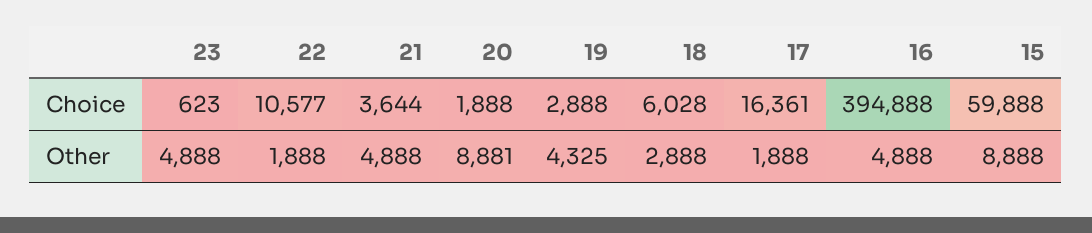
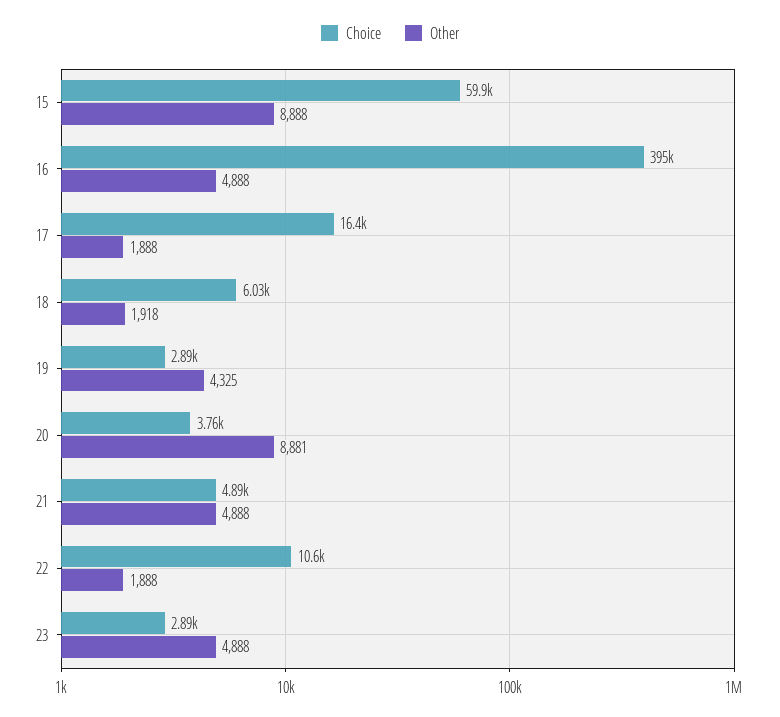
Choice, 23: 623 -> 2890
Choice, 21: 3644 -> 4890
Choice, 20: 1888 -> 3760
Other, 18: 2888 -> 1918

